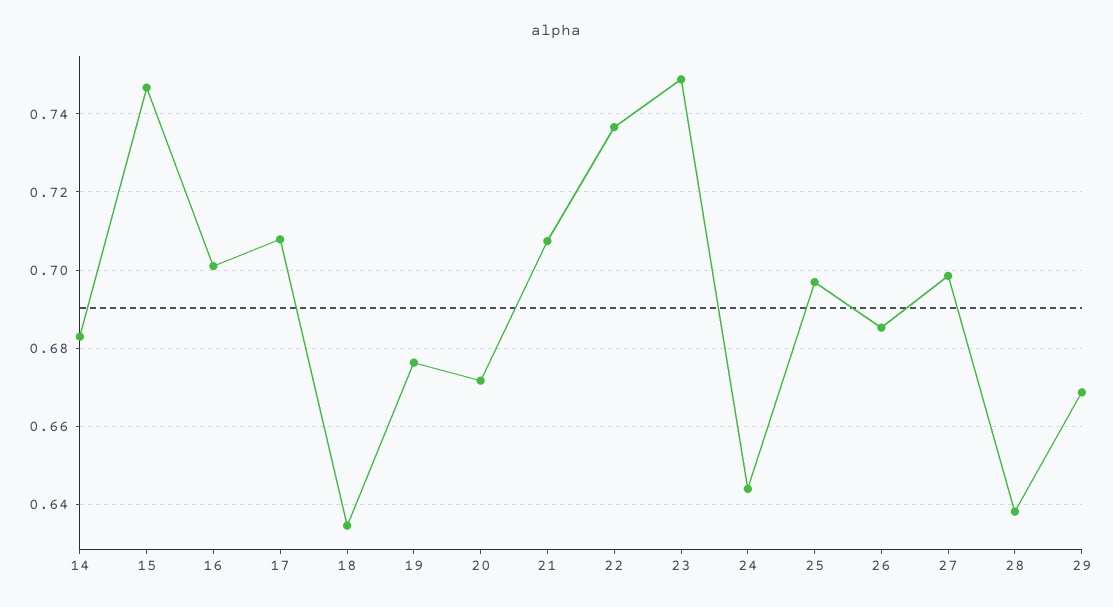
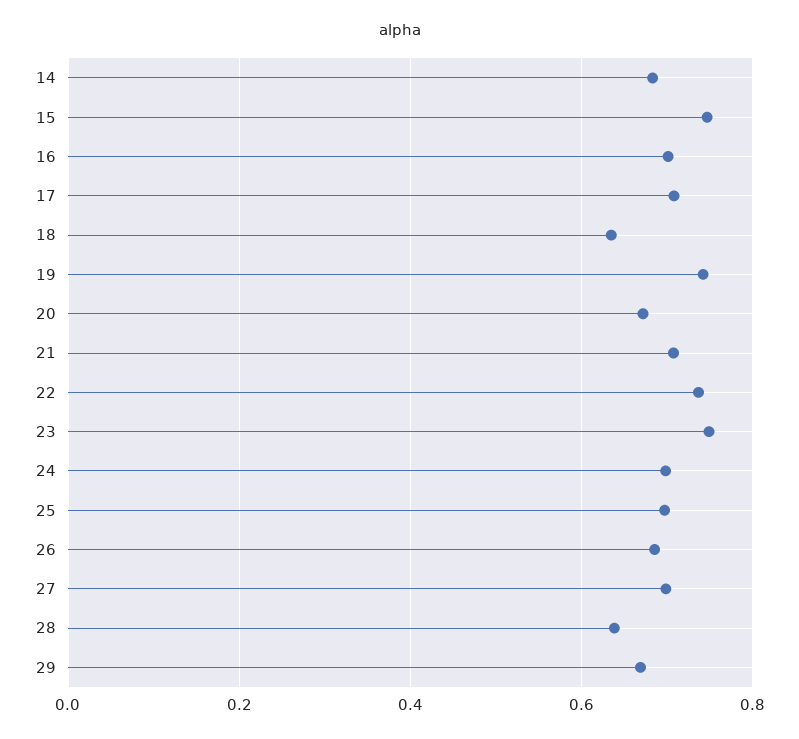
19: 0.676 -> 0.74
24: 0.644 -> 0.7

